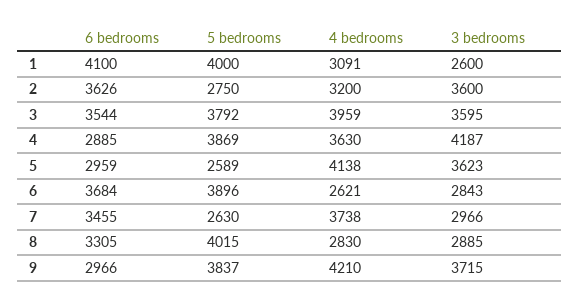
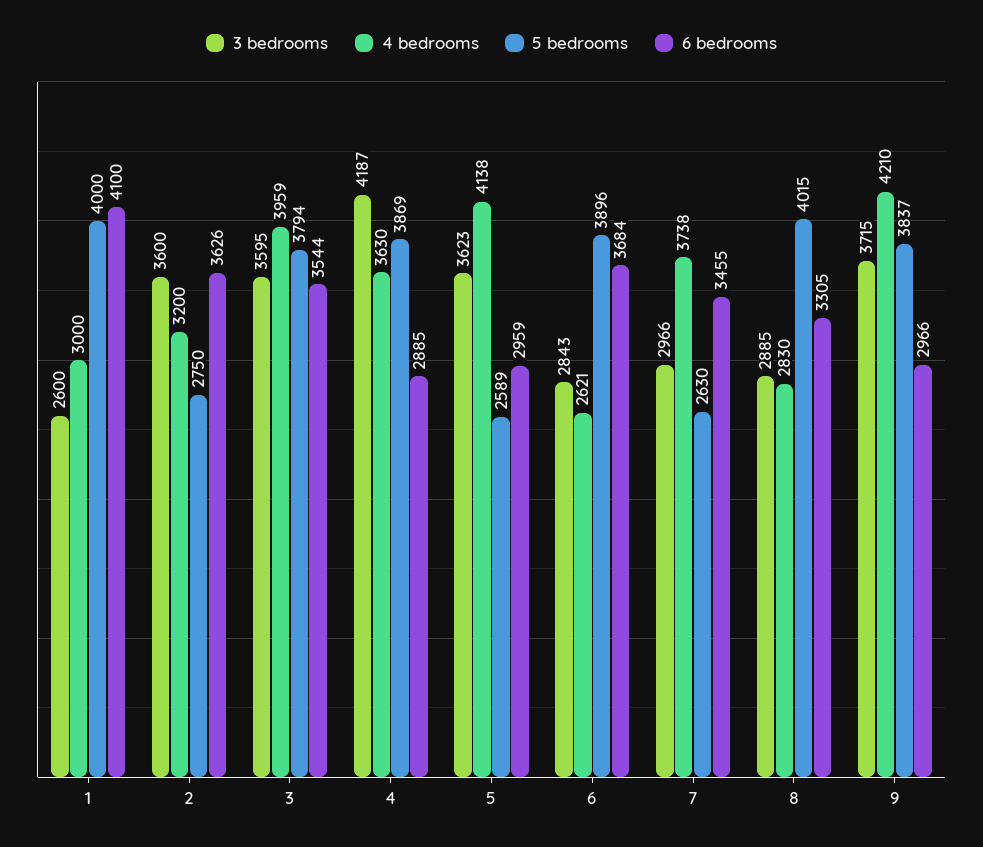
4 bedrooms, 1: 3091 -> 3000
5 bedrooms, 3: 3792 -> 3794

